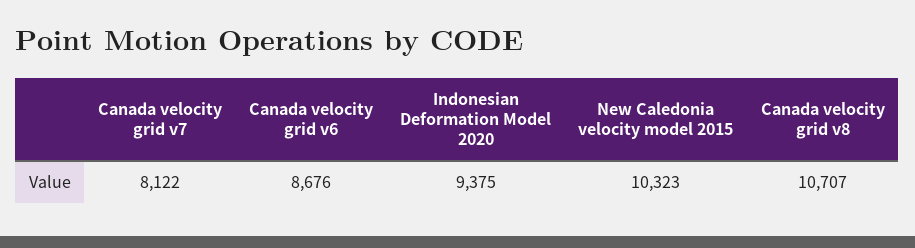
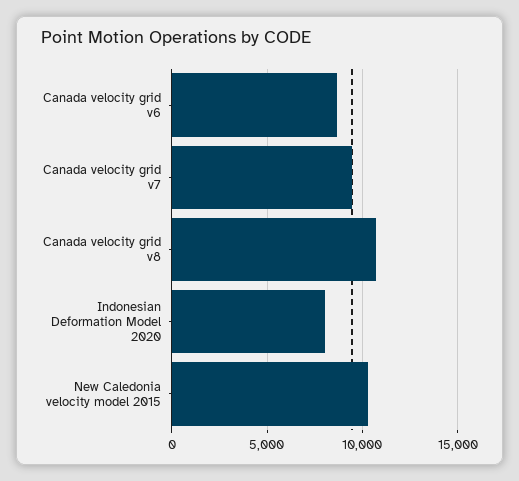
Canada velocity grid v7: 8122 -> 9500
Indonesian Deformation Model 2020: 9375 -> 8000

